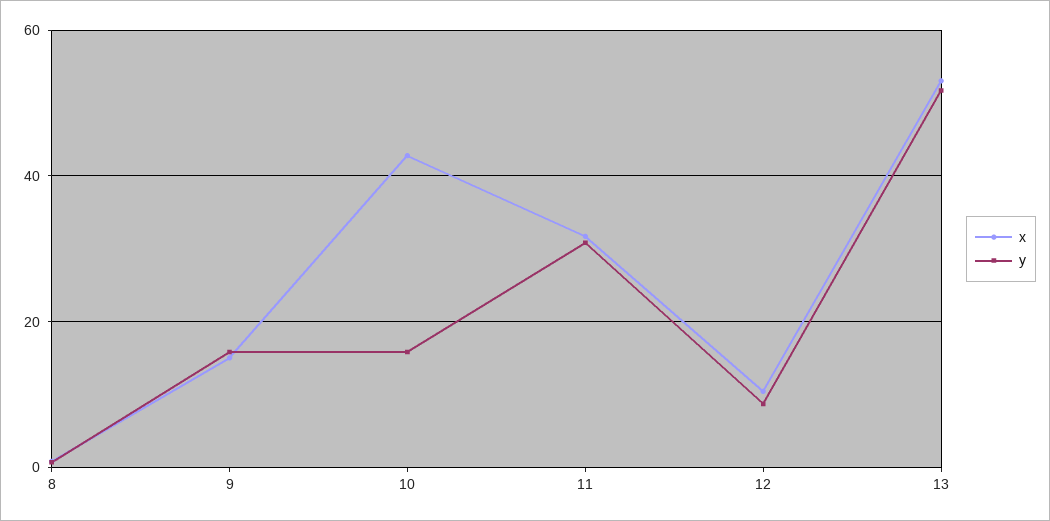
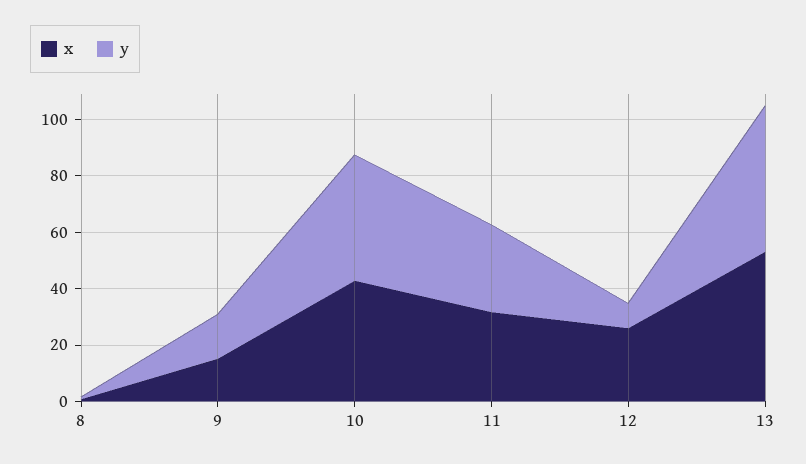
y, 10: 16 -> 45
x, 12: 10 -> 25

